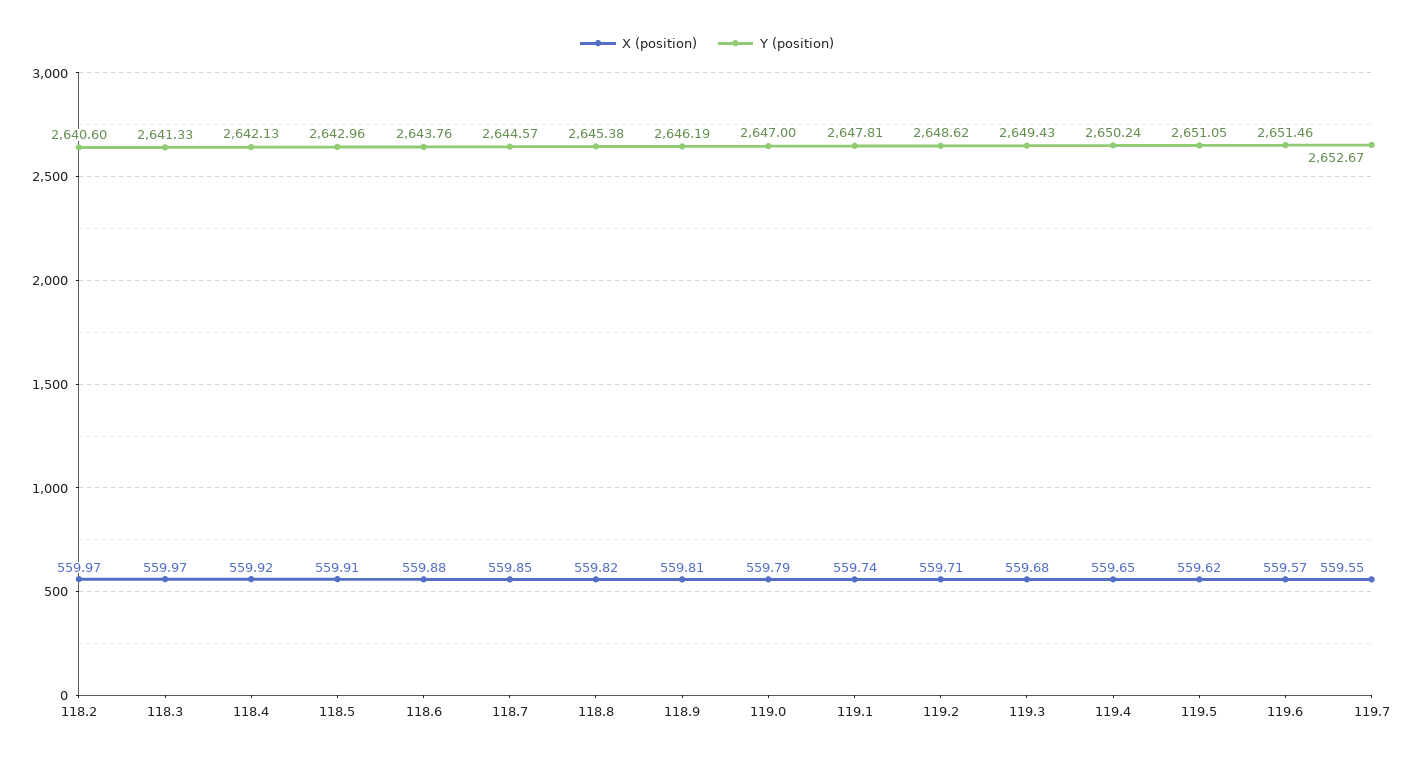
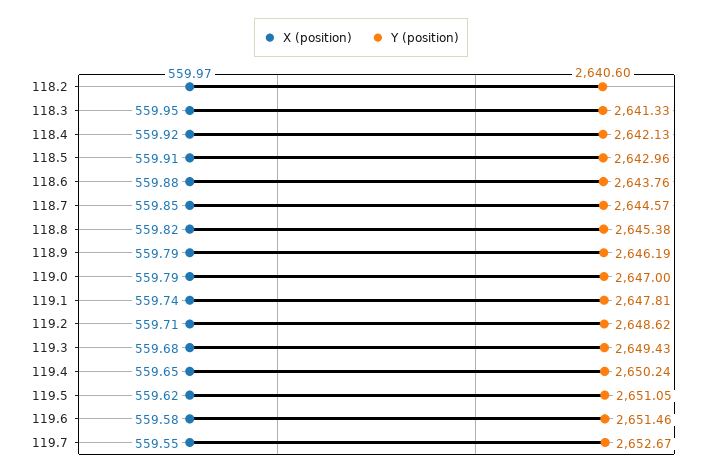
X (position), 118.3: 559.97 -> 559.95
X (position), 118.9: 559.81 -> 559.79
X (position), 119.6: 559.57 -> 559.58

